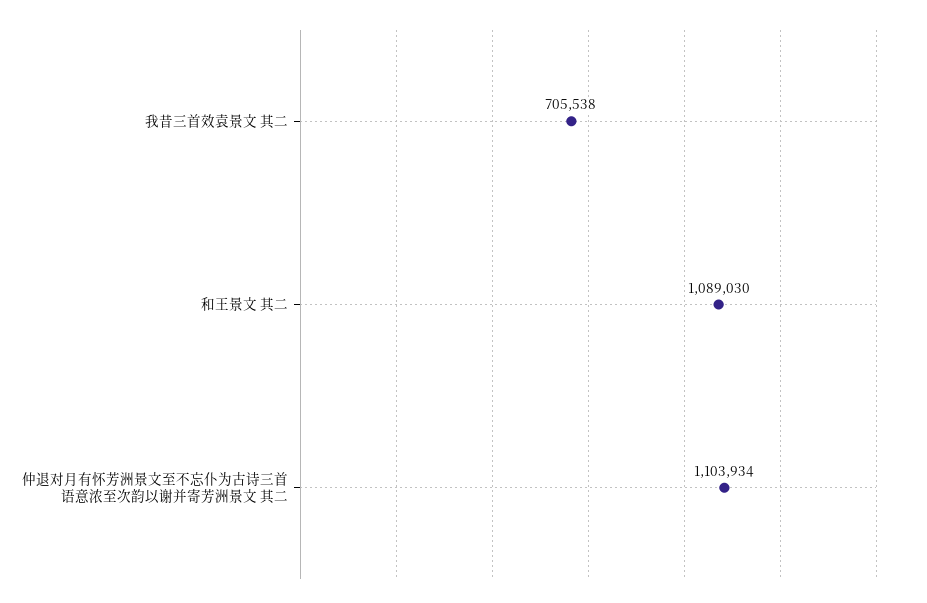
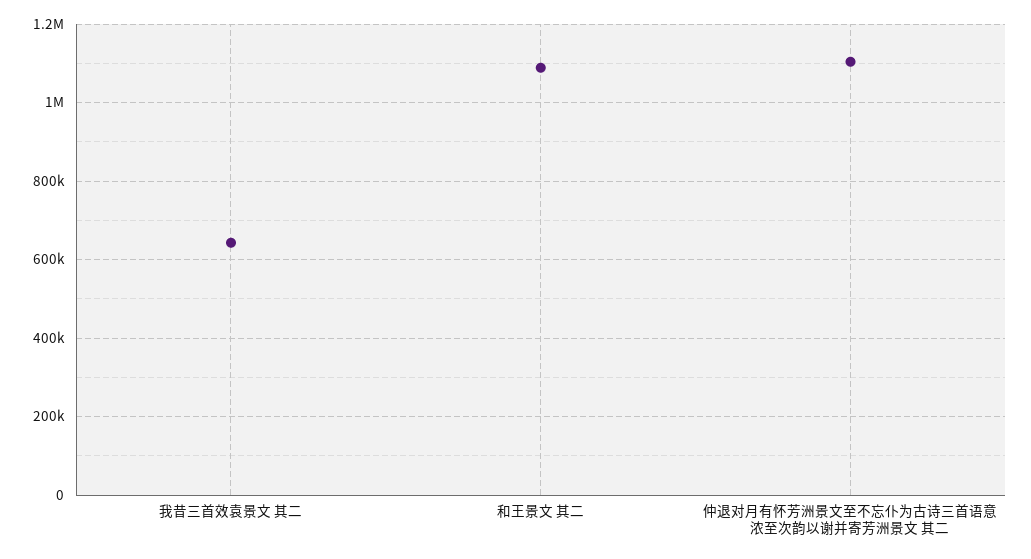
我昔三首效袁景文 其二: 705538 -> 640000

